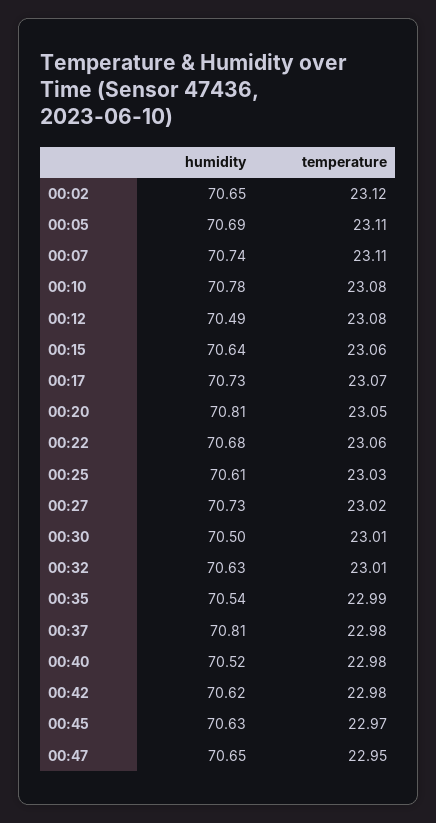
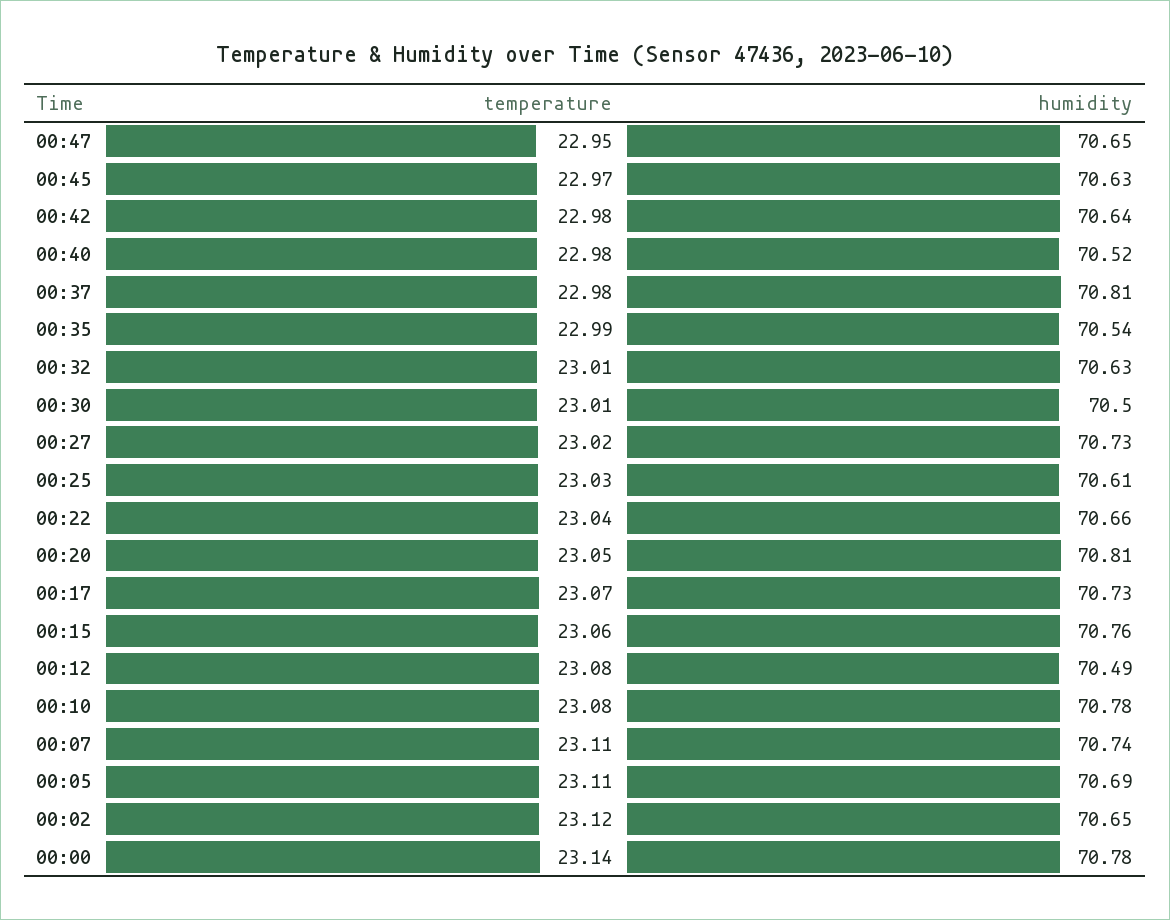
humidity, 00:15: 70.64 -> 70.76
humidity, 00:22: 70.68 -> 70.66
temperature, 00:22: 23.06 -> 23.04
humidity, 00:42: 70.62 -> 70.64
temperature, 00:00: none -> 23.14
humidity, 00:00: none -> 70.78

